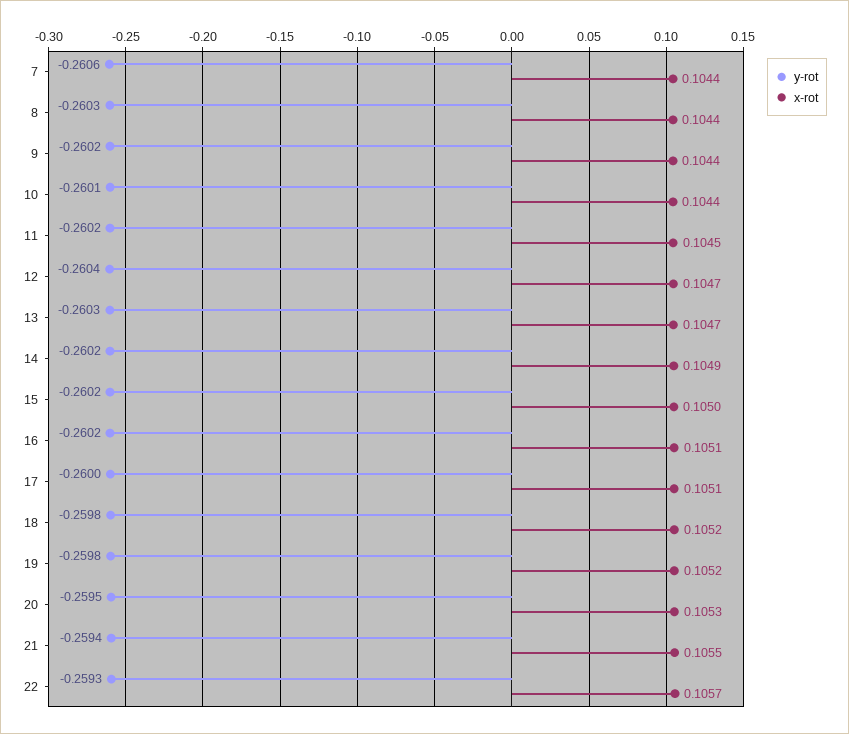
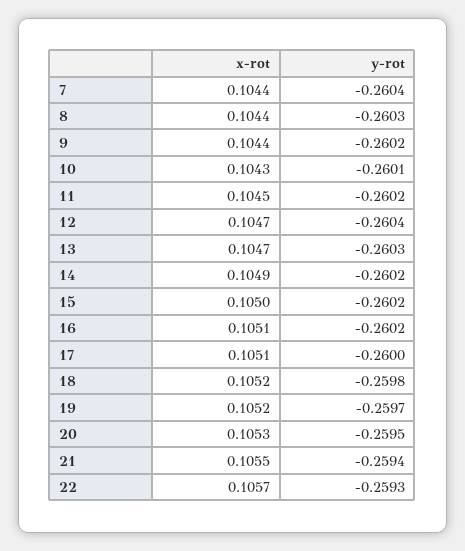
y-rot, 7: -0.2606 -> -0.2604
x-rot, 10: 0.1044 -> 0.1043
y-rot, 19: -0.2598 -> -0.2597

